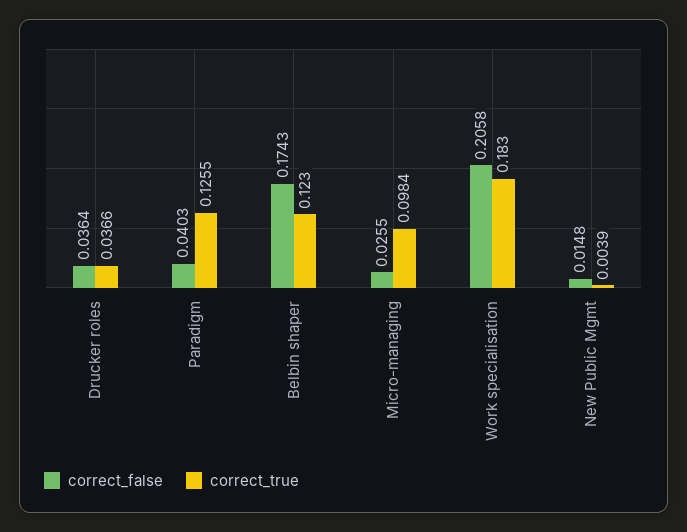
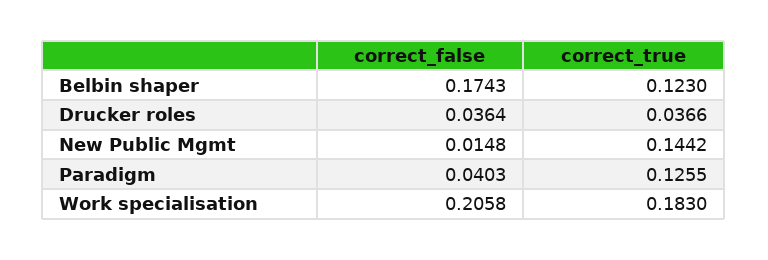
correct_false, Micro-managing: 0.0255 -> none
correct_true, Micro-managing: 0.0984 -> none
correct_true, New Public Mgmt: 0.0039 -> 0.1442

